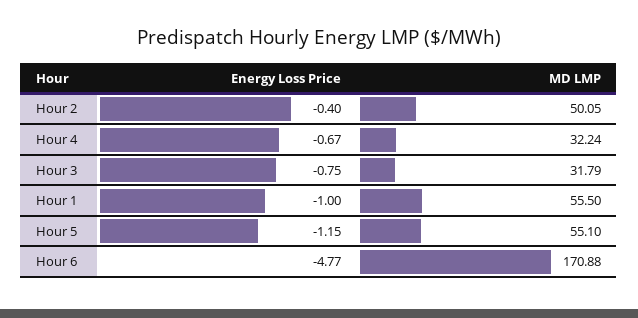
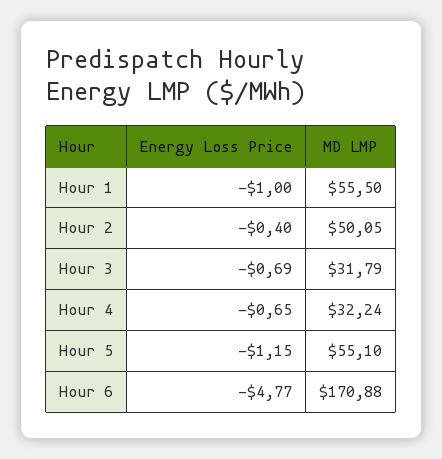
Energy Loss Price, Hour 4: -0.67 -> -0.65
Energy Loss Price, Hour 3: -0.75 -> -0.69

